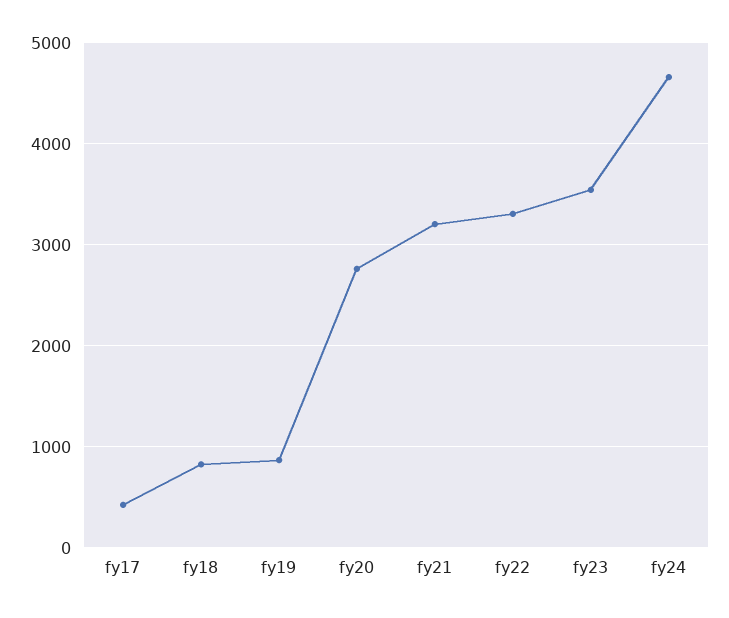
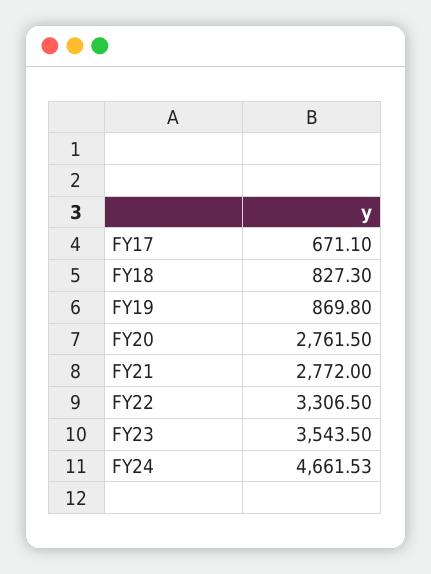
fy17: 400 -> 671.1
fy21: 3200 -> 2772

